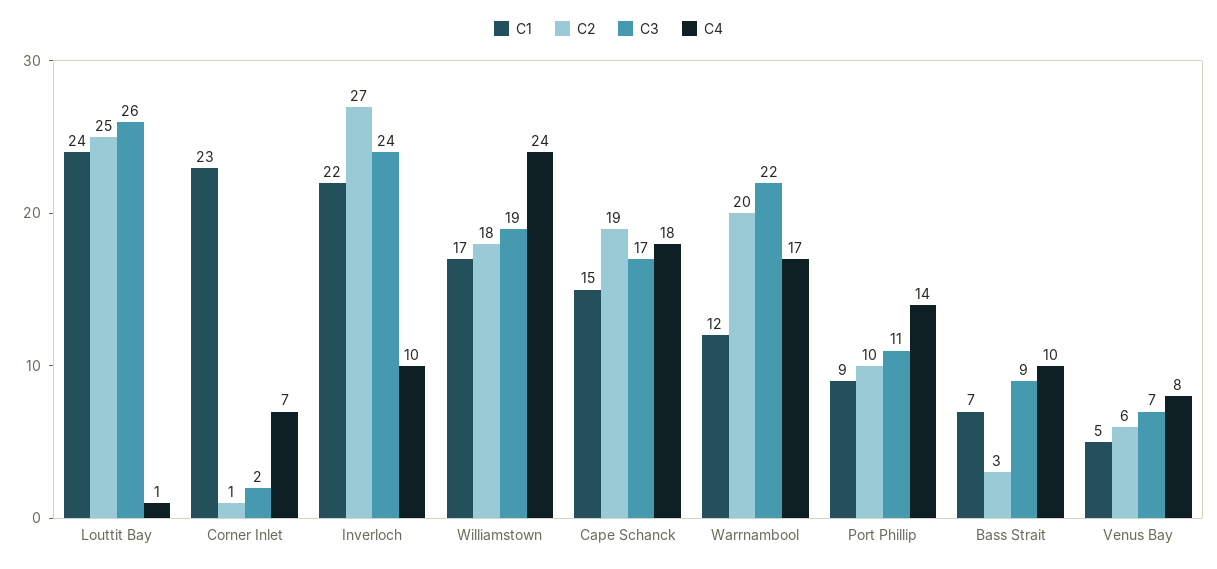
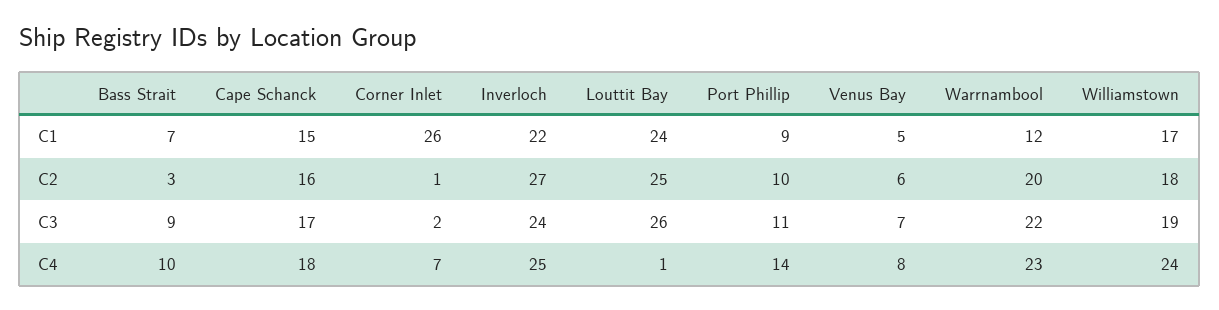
C1, Corner Inlet: 23 -> 26
C4, Inverloch: 10 -> 25
C2, Cape Schanck: 19 -> 16
C4, Warrnambool: 17 -> 23

